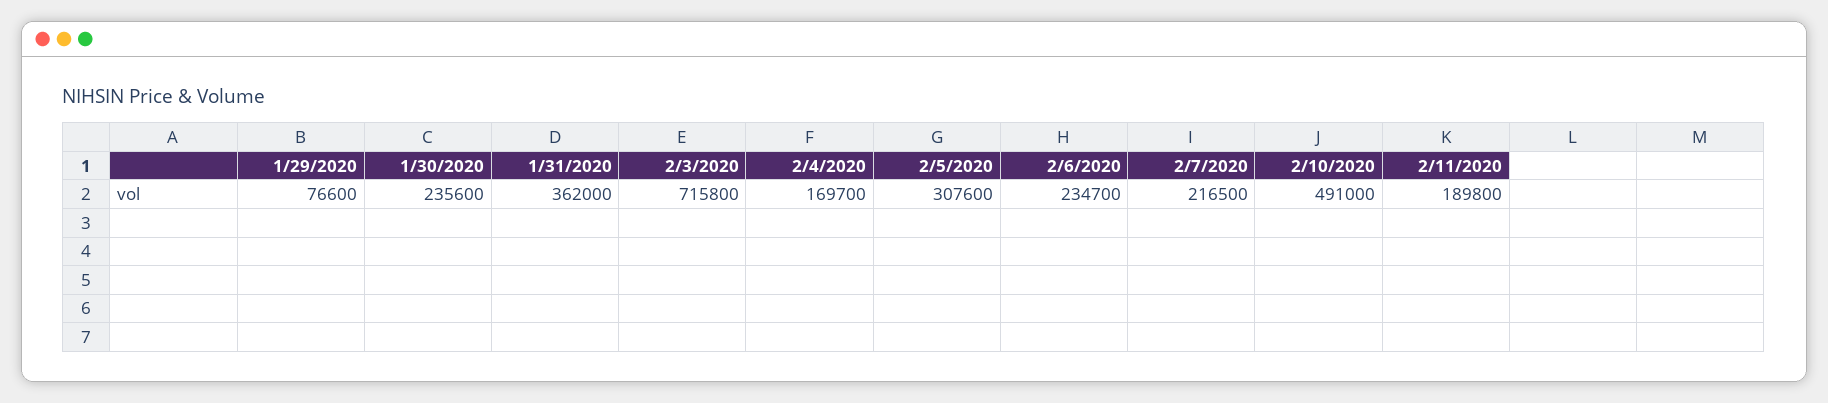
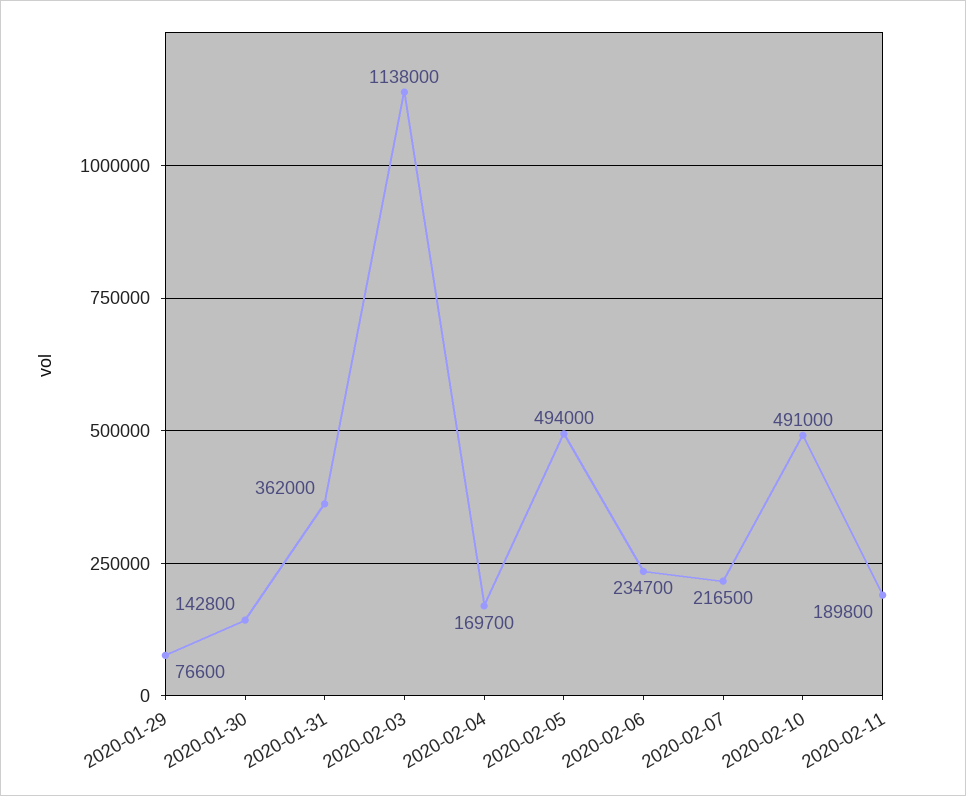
1/30/2020: 235600 -> 142800
2/3/2020: 715800 -> 1138000
2/5/2020: 307600 -> 494000

